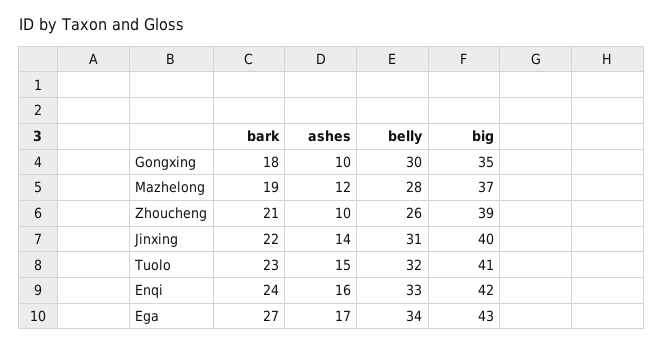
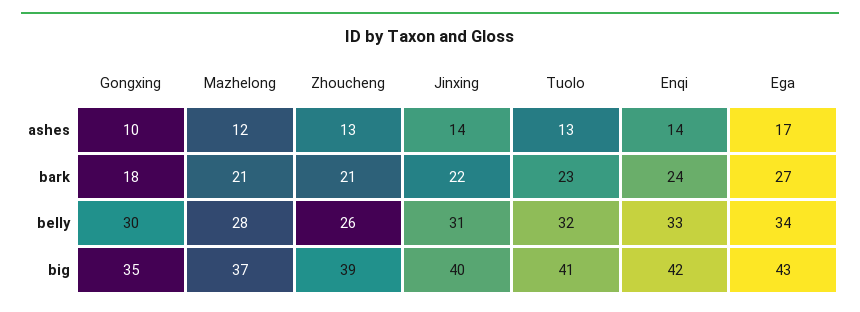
bark, Mazhelong: 19 -> 21
ashes, Zhoucheng: 10 -> 13
ashes, Tuolo: 15 -> 13
ashes, Enqi: 16 -> 14

